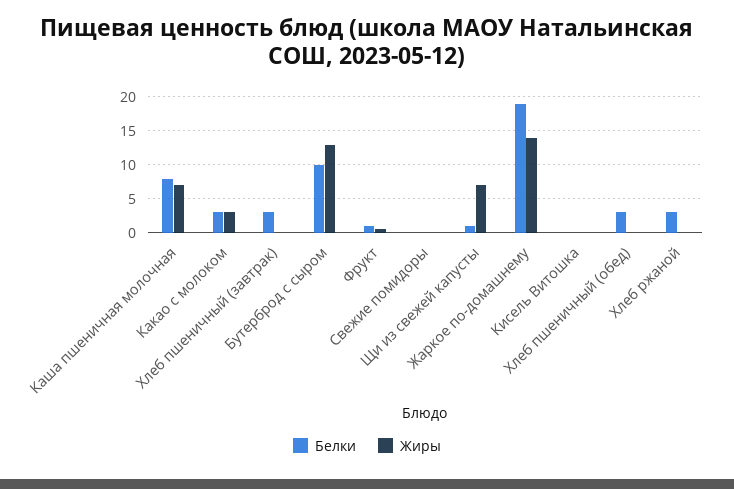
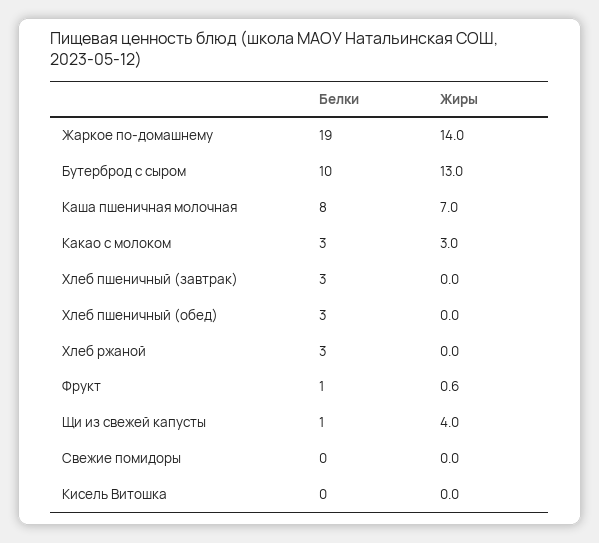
Жиры, Щи из свежей капусты: 7 -> 4

